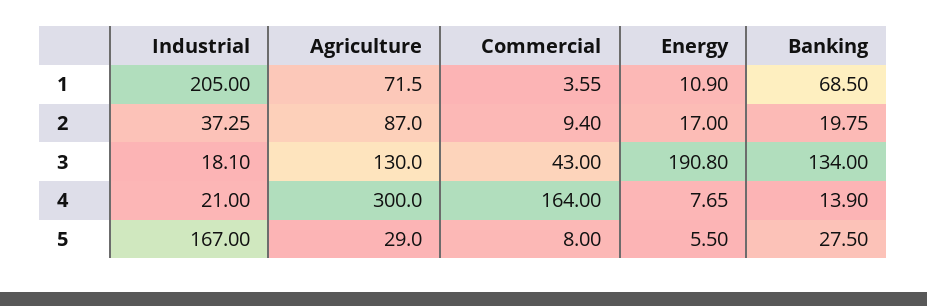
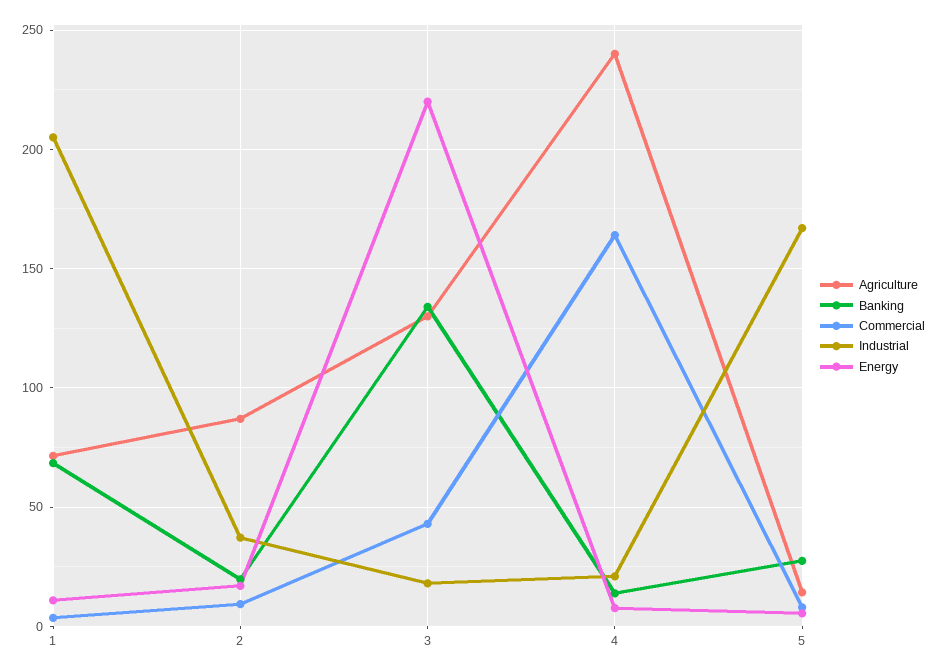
Energy, 3: 190.8 -> 220
Agriculture, 4: 300 -> 240
Agriculture, 5: 29 -> 15

